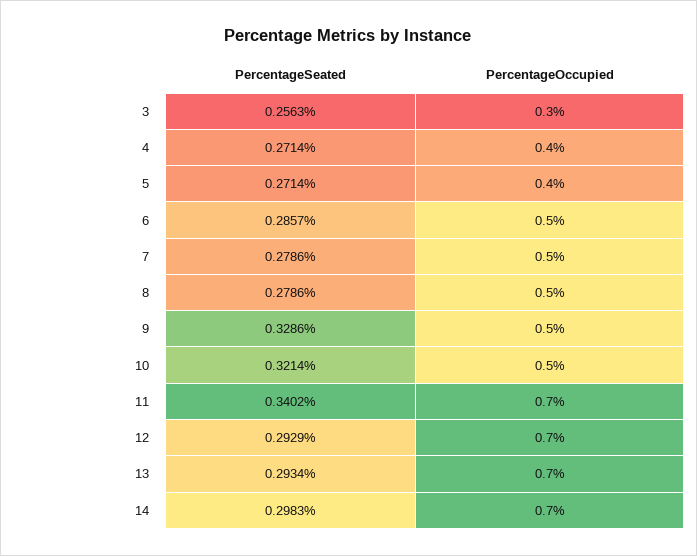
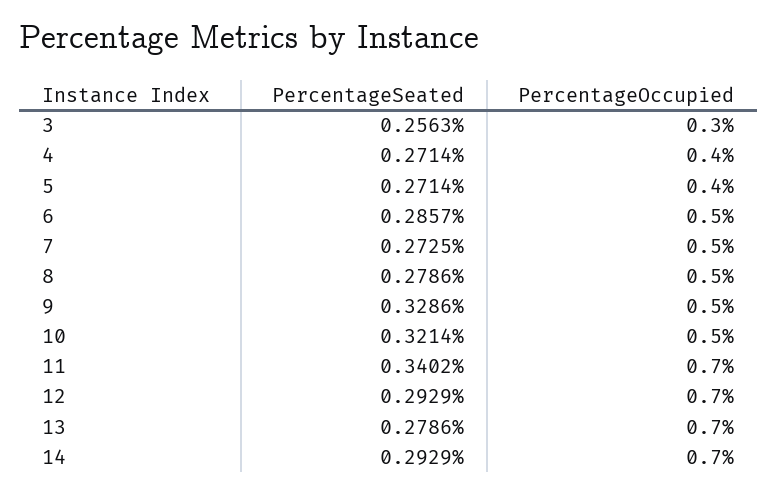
PercentageSeated, 7: 0.2786 -> 0.2725
PercentageSeated, 13: 0.2934 -> 0.2786
PercentageSeated, 14: 0.2983 -> 0.2929

